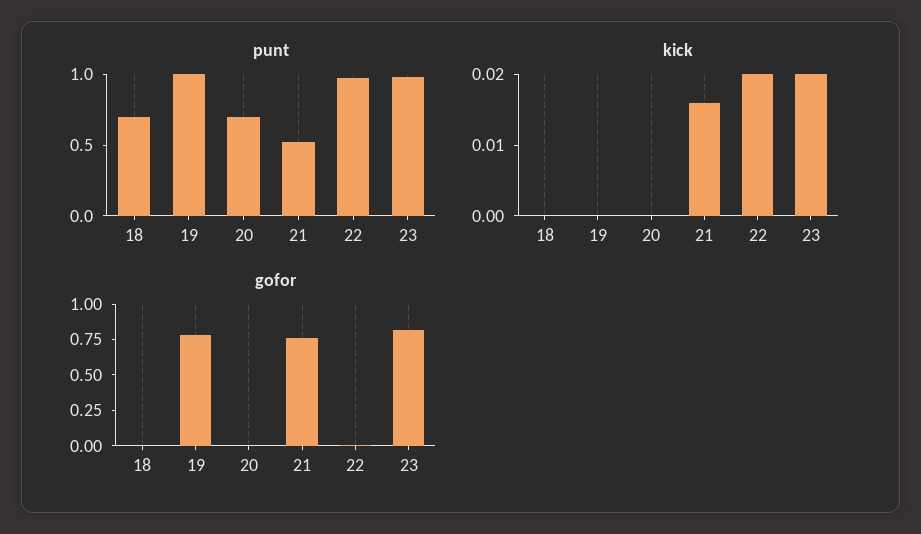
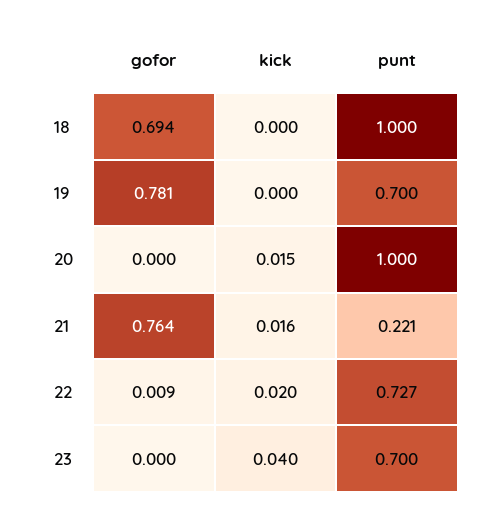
punt, 18: 0.7 -> 1
punt, 19: 1 -> 0.7
punt, 20: 0.7 -> 1
punt, 21: 0.5 -> 0.221
punt, 22: 1 -> 0.727
punt, 23: 1 -> 0.7
kick, 20: 0 -> 0.015
kick, 23: 0.02 -> 0.04
gofor, 18: 0 -> 0.694
gofor, 23: 0.75 -> 0

